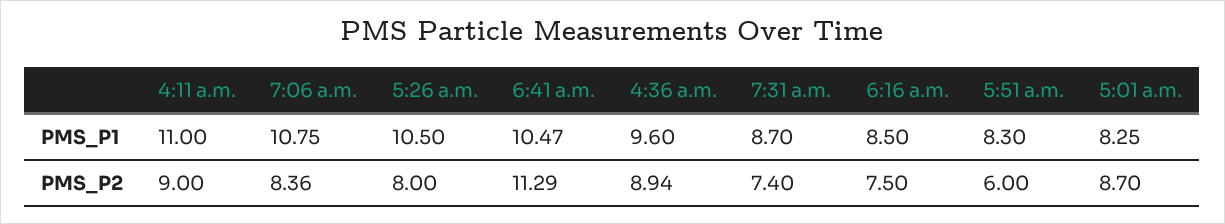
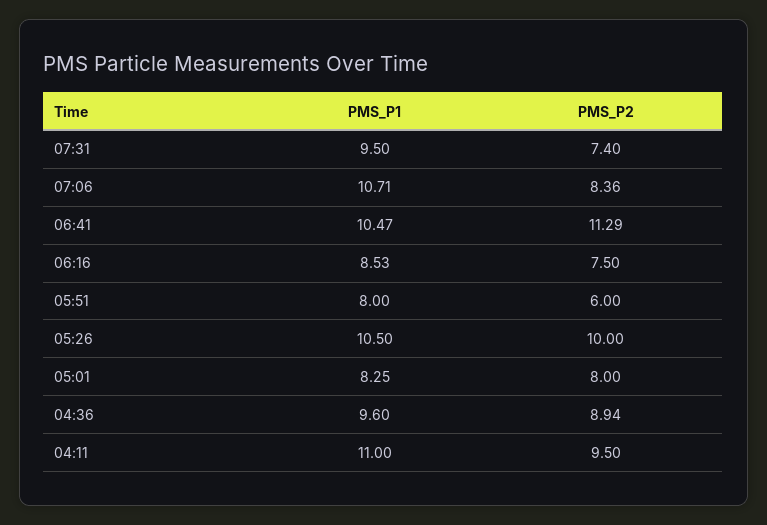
7:06 a.m., PMS_P1: 10.75 -> 10.71
7:31 a.m., PMS_P1: 8.7 -> 9.5
6:16 a.m., PMS_P1: 8.5 -> 8.53
5:51 a.m., PMS_P1: 8.3 -> 8
4:11 a.m., PMS_P2: 9 -> 9.5
5:26 a.m., PMS_P2: 8 -> 10
5:01 a.m., PMS_P2: 8.7 -> 8

